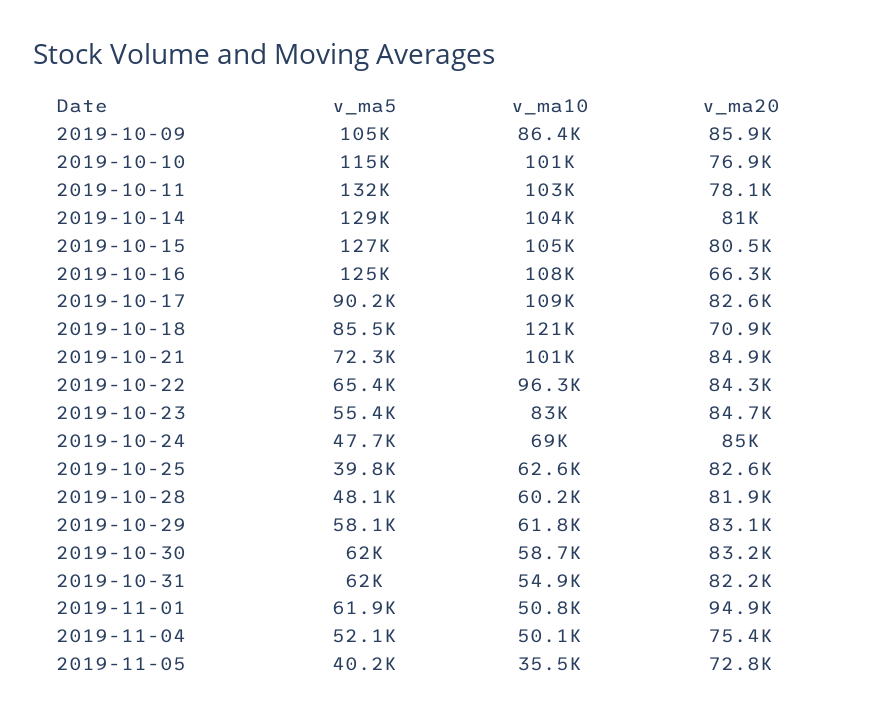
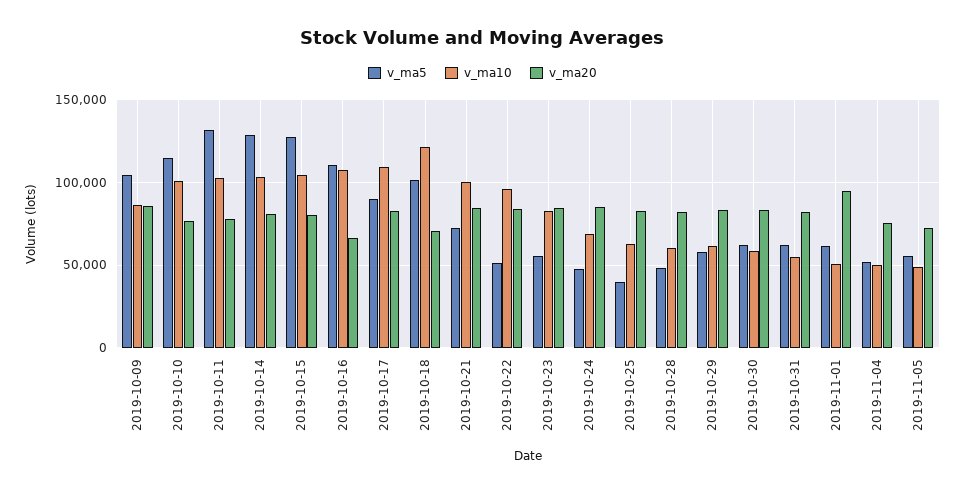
v_ma5, 2019-10-16: 125000 -> 110000
v_ma5, 2019-10-18: 85500 -> 100000
v_ma5, 2019-10-22: 65400 -> 50000
v_ma5, 2019-11-05: 40200 -> 55000
v_ma10, 2019-11-05: 35500 -> 50000

